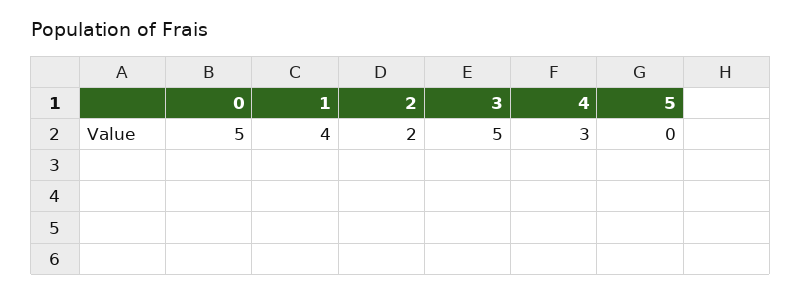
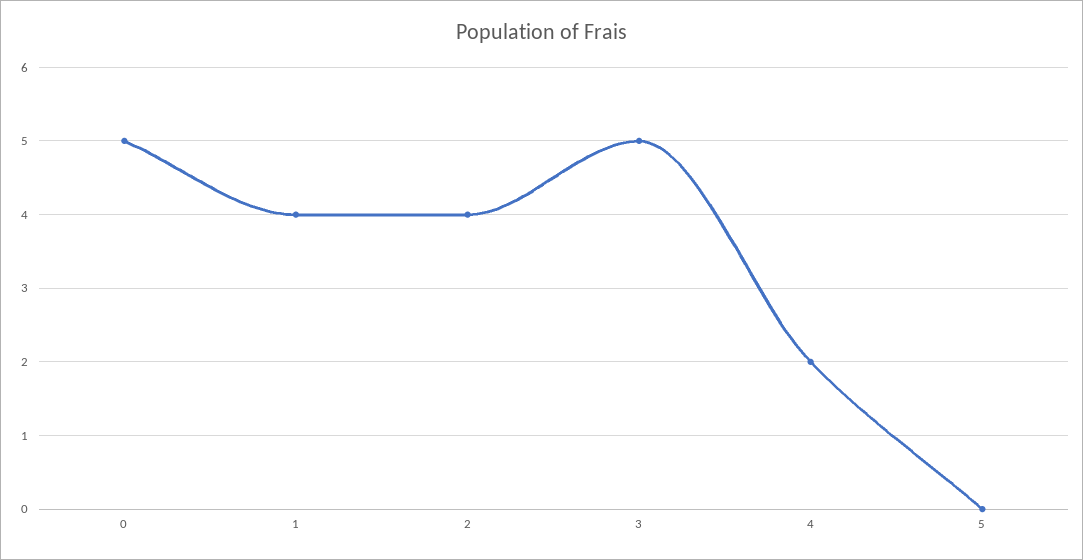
2: 2 -> 4
4: 3 -> 2

